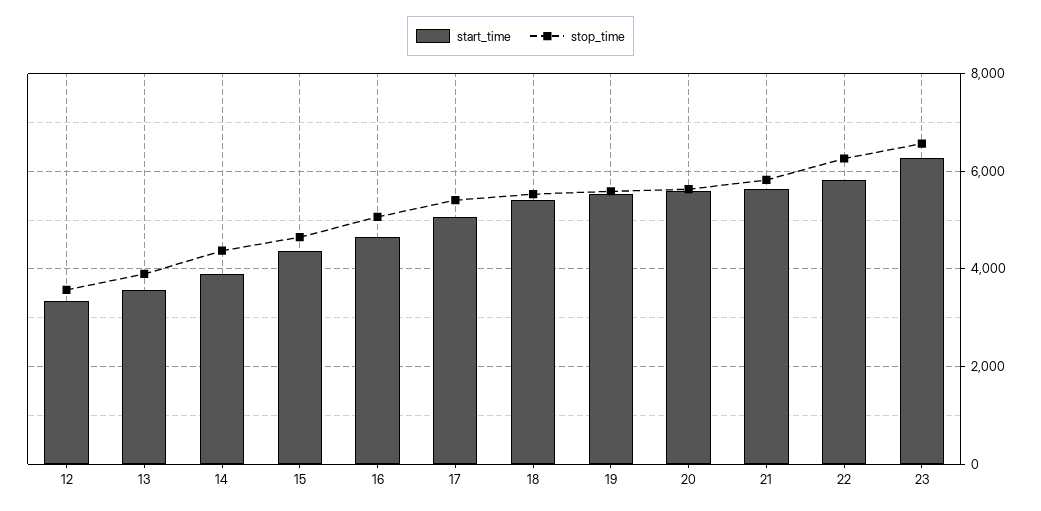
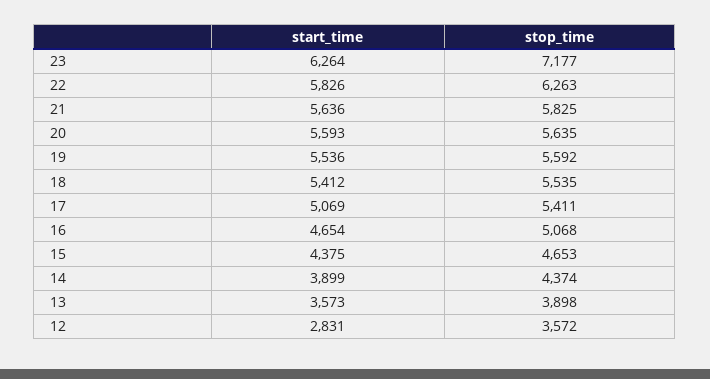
start_time, 12: 3400 -> 2831
stop_time, 23: 6600 -> 7177

